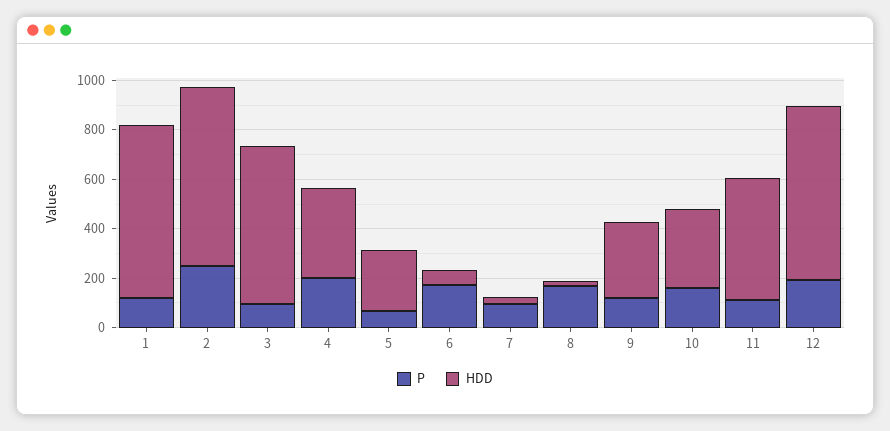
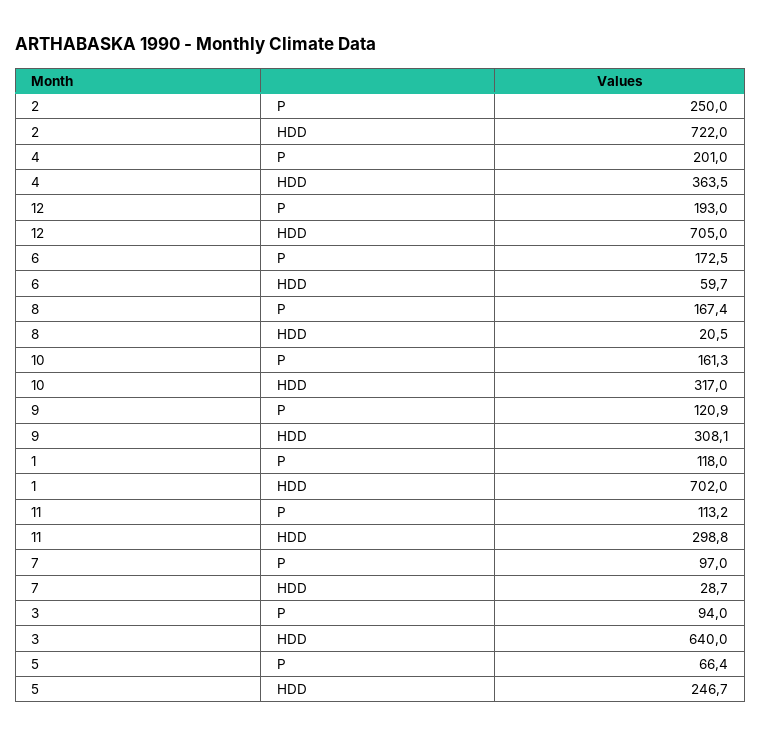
HDD, 11: 500 -> 298.8

